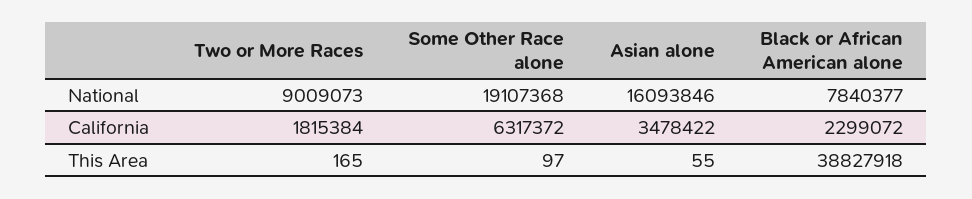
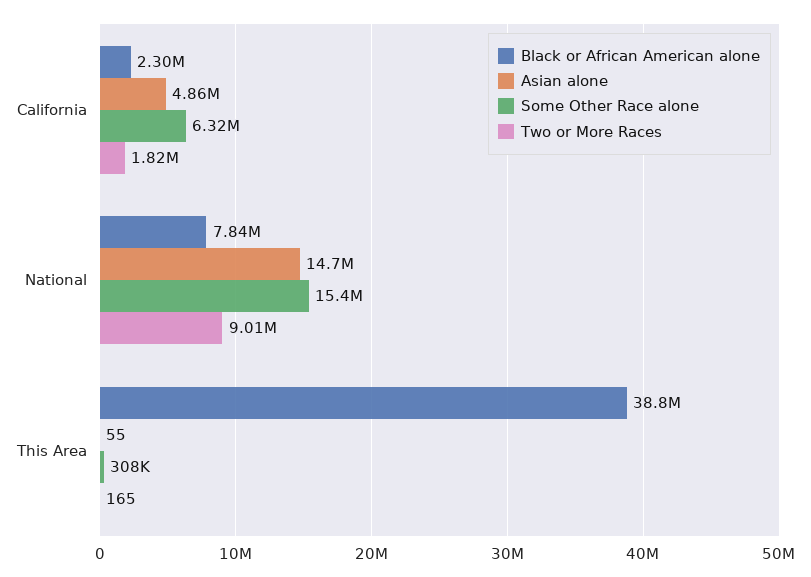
Some Other Race alone, National: 19107368 -> 15400000
Asian alone, National: 16093846 -> 14700000
Asian alone, California: 3478422 -> 4860000
Some Other Race alone, This Area: 97 -> 308000

